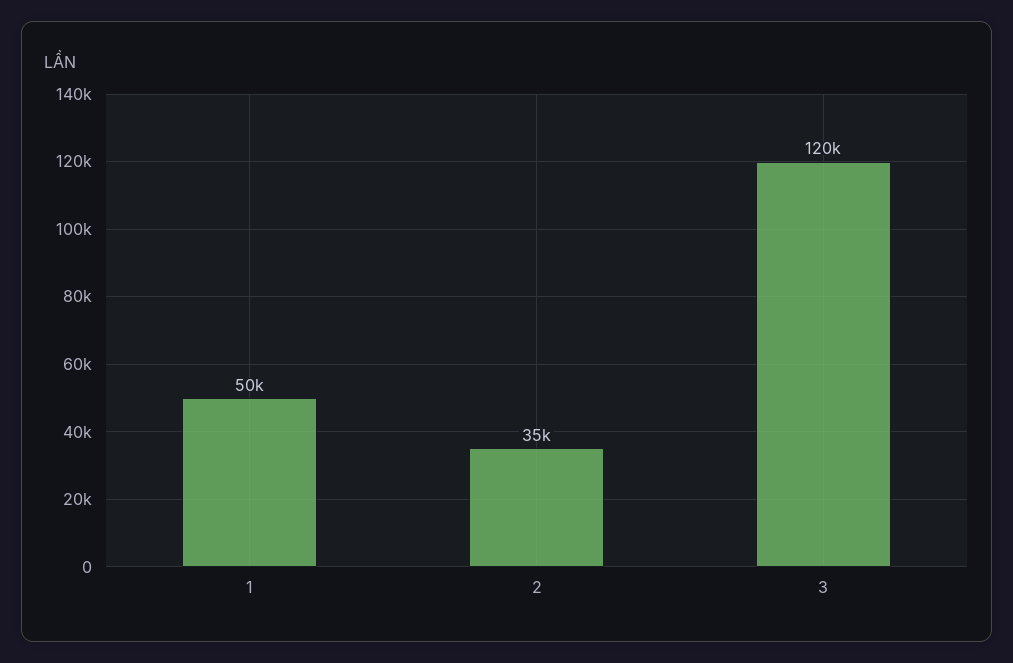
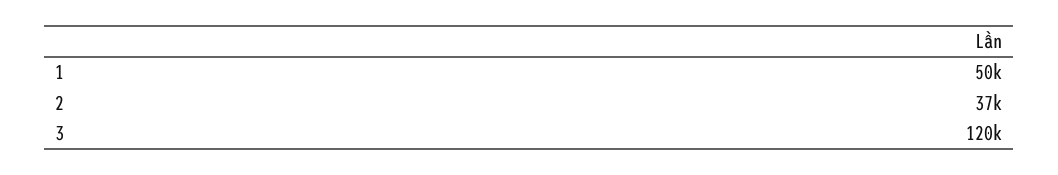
2: 35000 -> 37000

